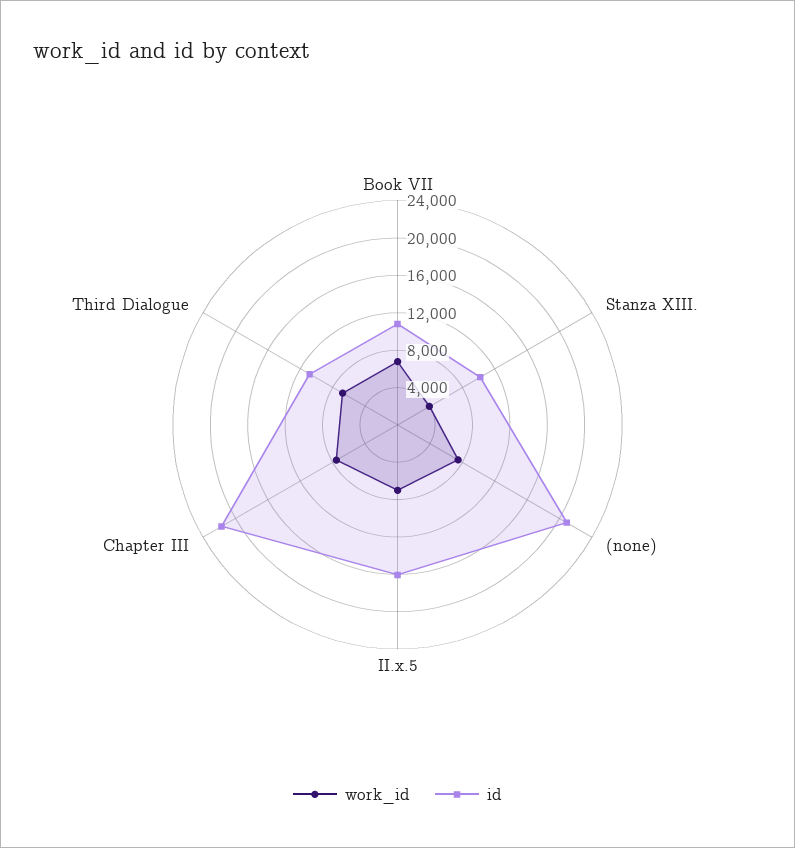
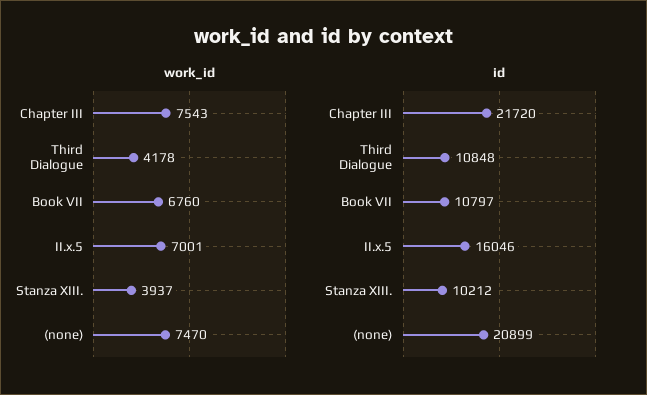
work_id, Third Dialogue: 7000 -> 4178

